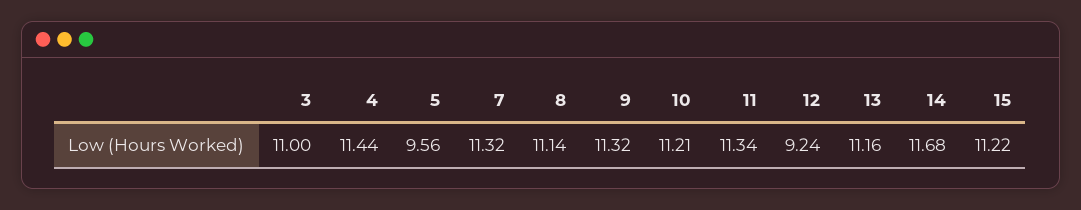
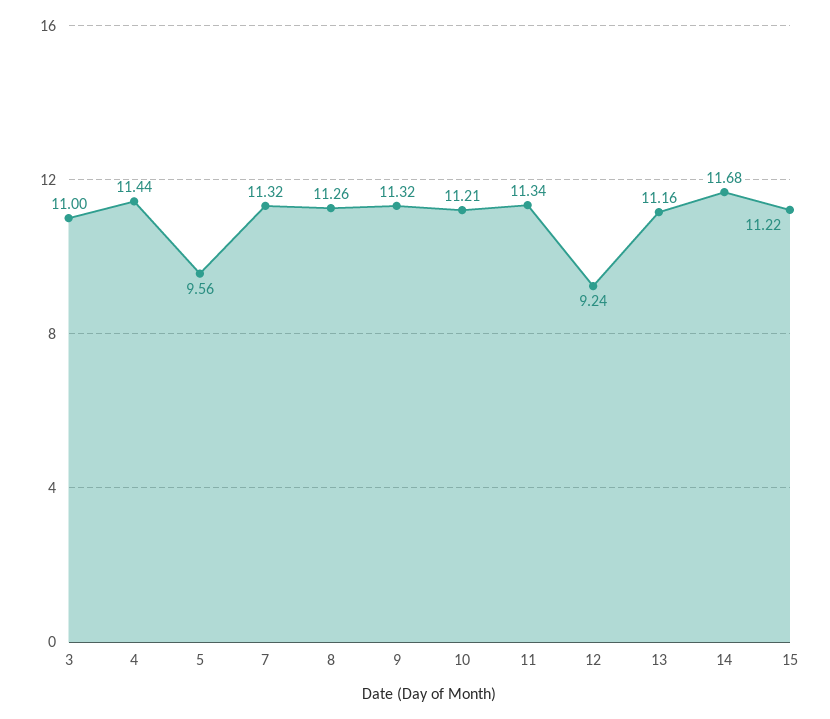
8: 11.14 -> 11.26

